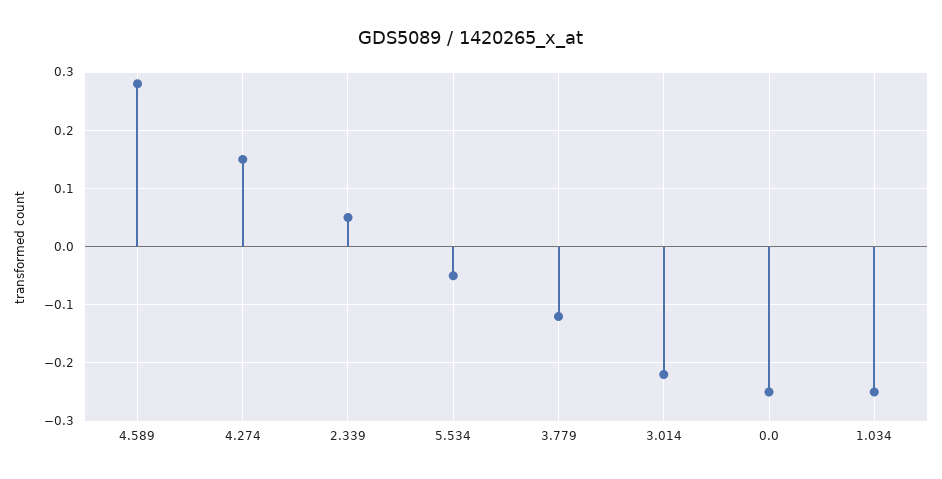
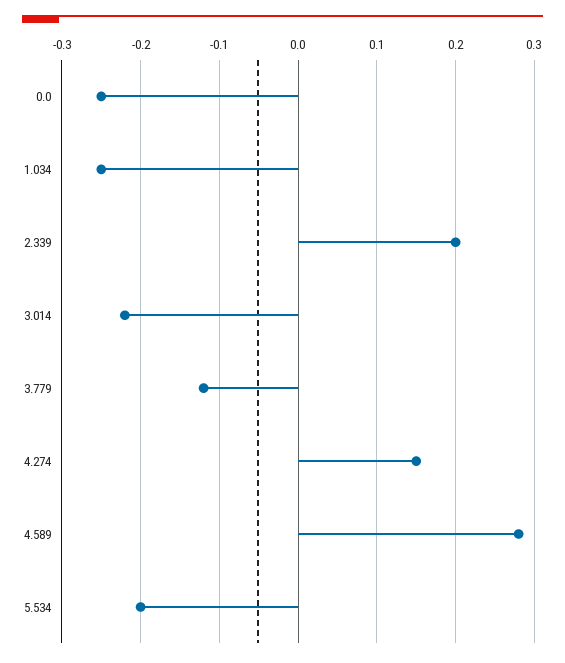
2.339: 0.05 -> 0.2
5.534: -0.05 -> -0.2

